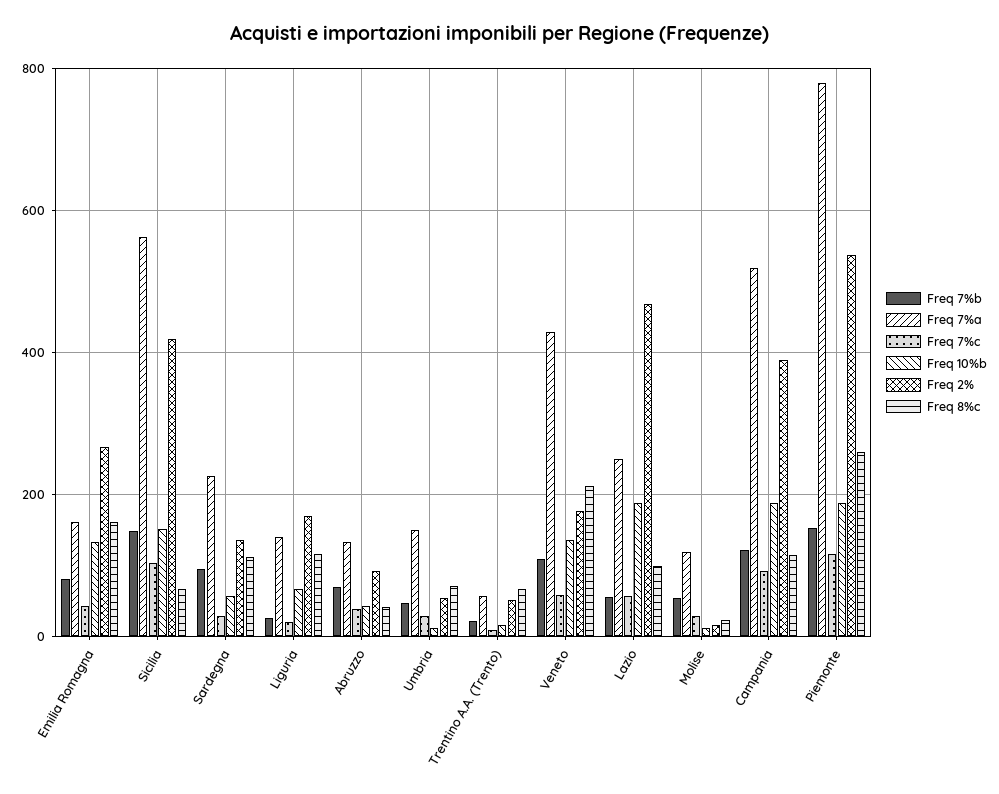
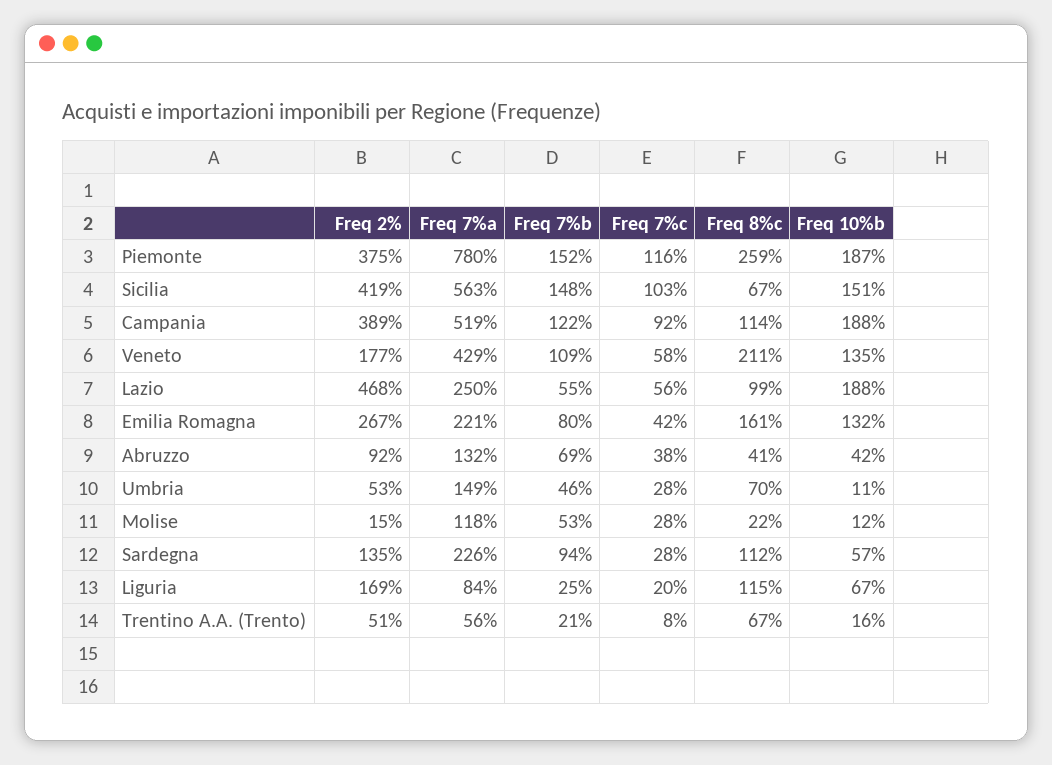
Freq 7%a, Emilia Romagna: 160 -> 221
Freq 7%a, Liguria: 140 -> 84
Freq 2%, Piemonte: 540 -> 375

